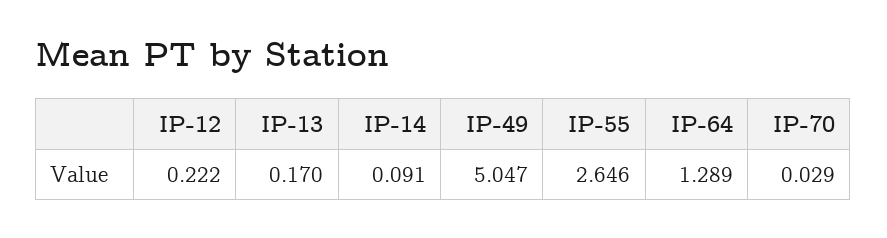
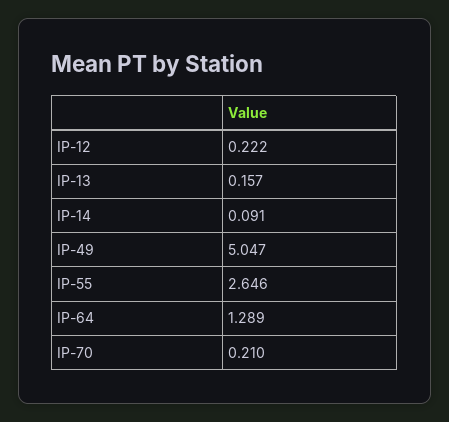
IP-13: 0.17 -> 0.157
IP-70: 0.029 -> 0.21

